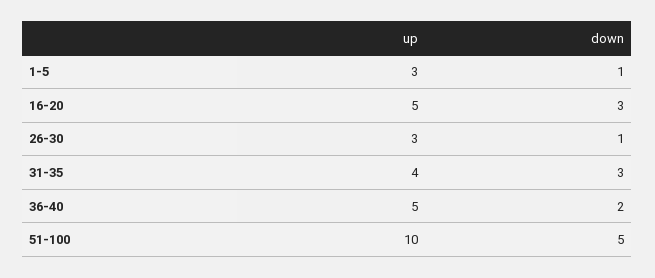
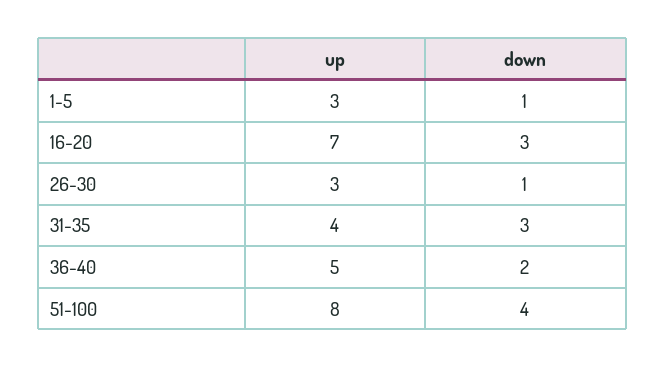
up, 16-20: 5 -> 7
up, 51-100: 10 -> 8
down, 51-100: 5 -> 4

